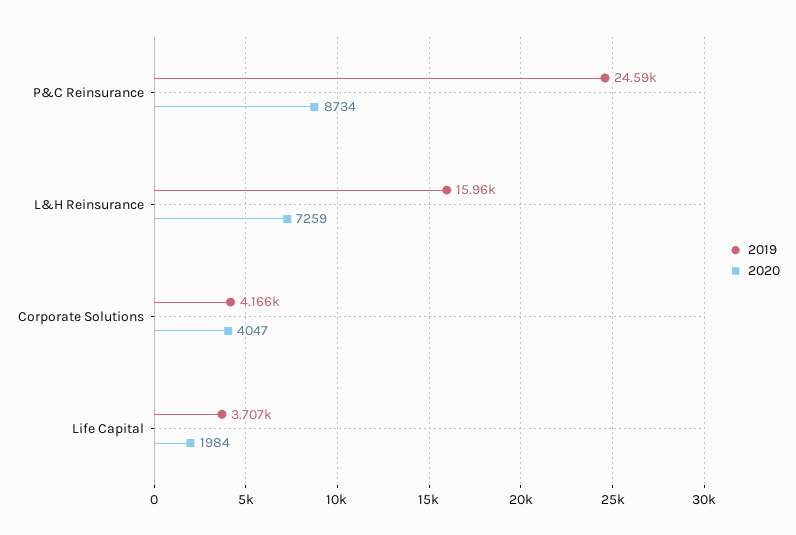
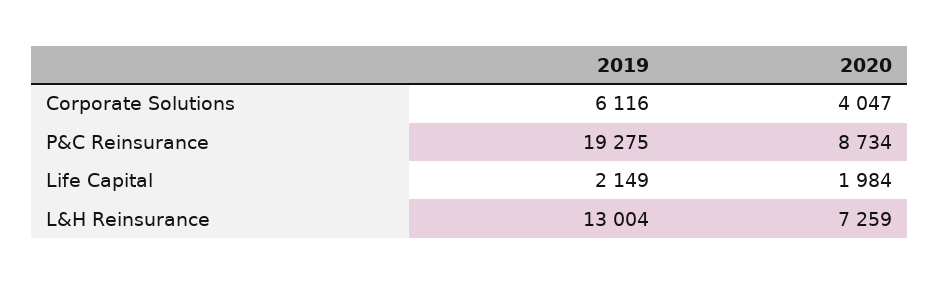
2019, P&C Reinsurance: 24590 -> 19275
2019, L&H Reinsurance: 15960 -> 13004
2019, Corporate Solutions: 4166 -> 6116
2019, Life Capital: 3707 -> 2149

